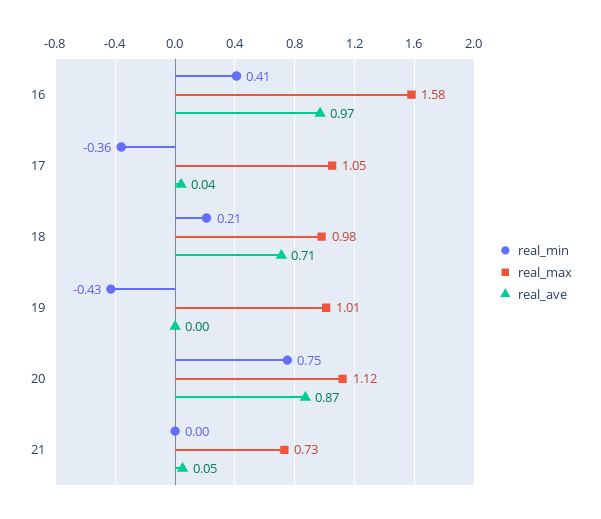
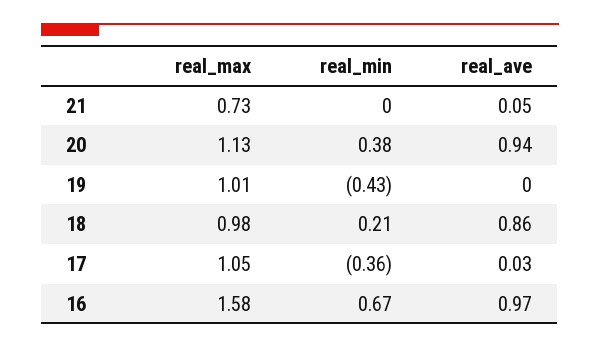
real_min, 16: 0.41 -> 0.67
real_ave, 17: 0.04 -> 0.03
real_ave, 18: 0.71 -> 0.86
real_min, 20: 0.75 -> 0.38
real_max, 20: 1.12 -> 1.13
real_ave, 20: 0.87 -> 0.94

